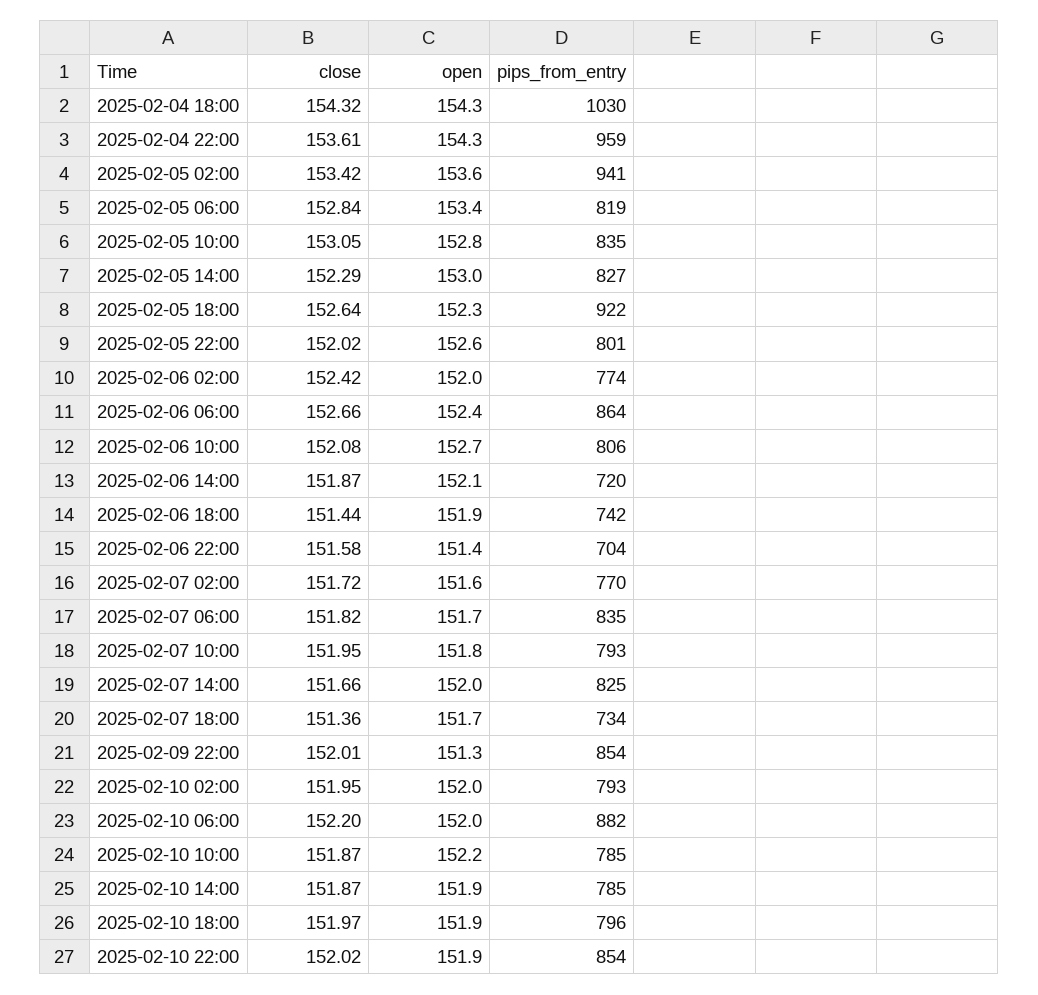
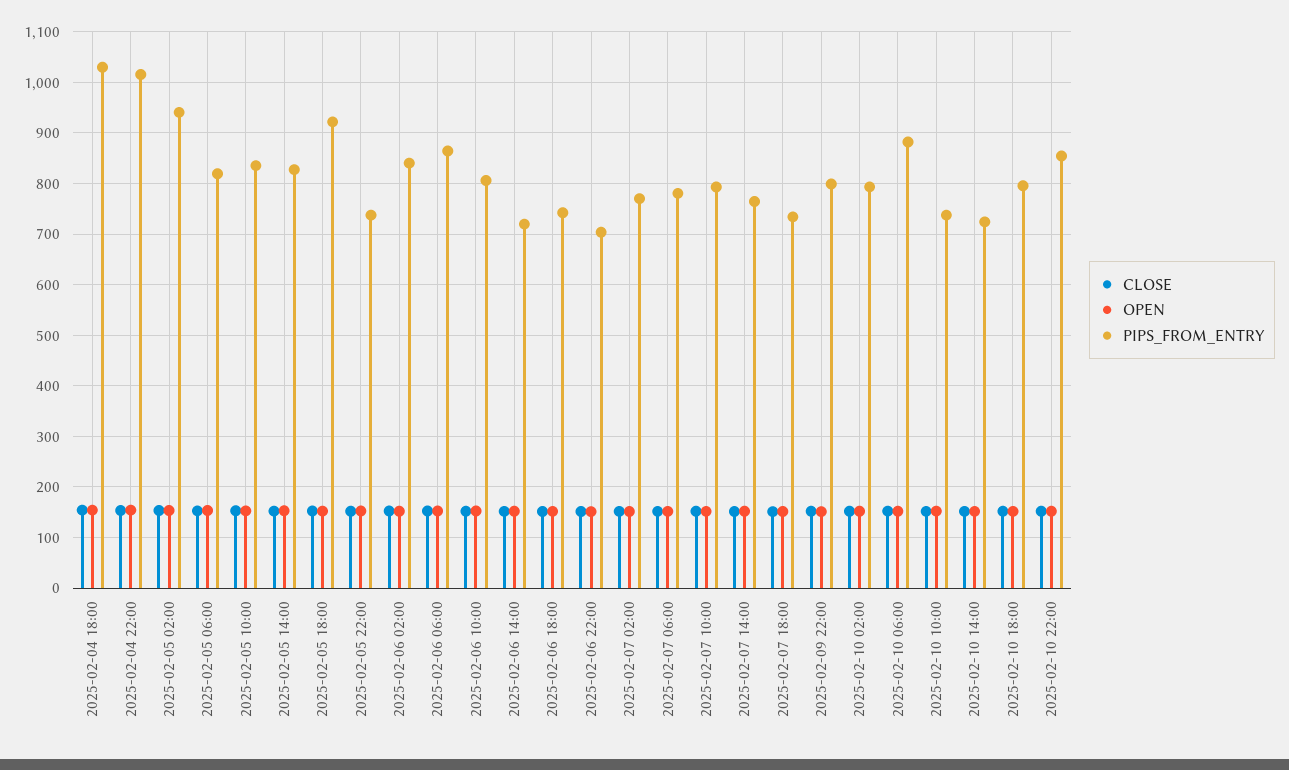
pips_from_entry, 2025-02-04 22:00: 959 -> 1020
pips_from_entry, 2025-02-05 22:00: 801 -> 740
pips_from_entry, 2025-02-06 02:00: 774 -> 840
pips_from_entry, 2025-02-07 06:00: 835 -> 780
pips_from_entry, 2025-02-07 14:00: 825 -> 760
pips_from_entry, 2025-02-09 22:00: 854 -> 800
pips_from_entry, 2025-02-10 10:00: 785 -> 740
pips_from_entry, 2025-02-10 14:00: 785 -> 720

